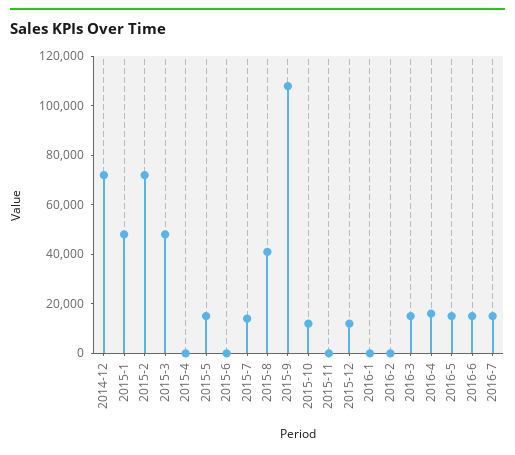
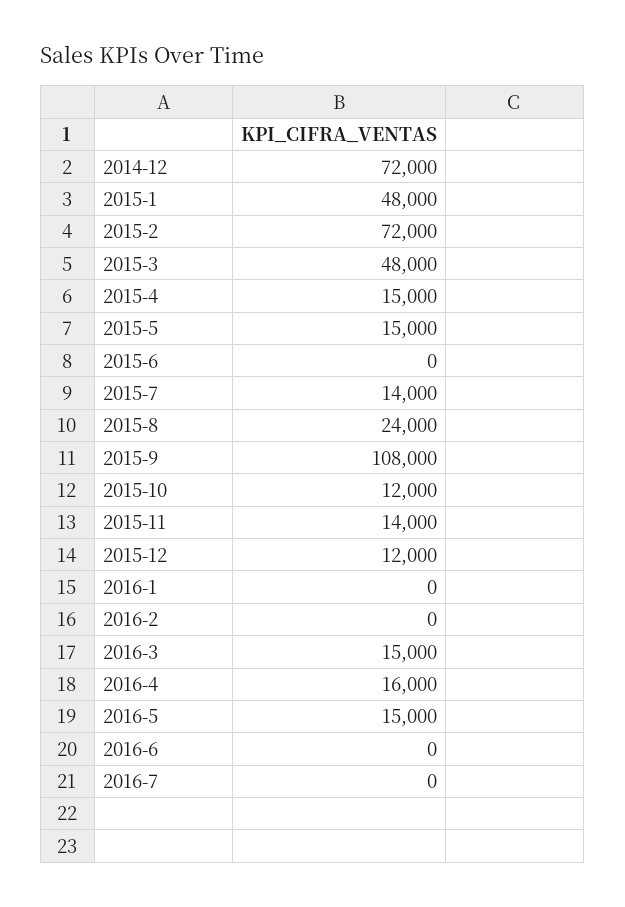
2015-4: 0 -> 15000
2015-8: 40000 -> 24000
2015-11: 0 -> 14000
2016-6: 15000 -> 0
2016-7: 15000 -> 0

